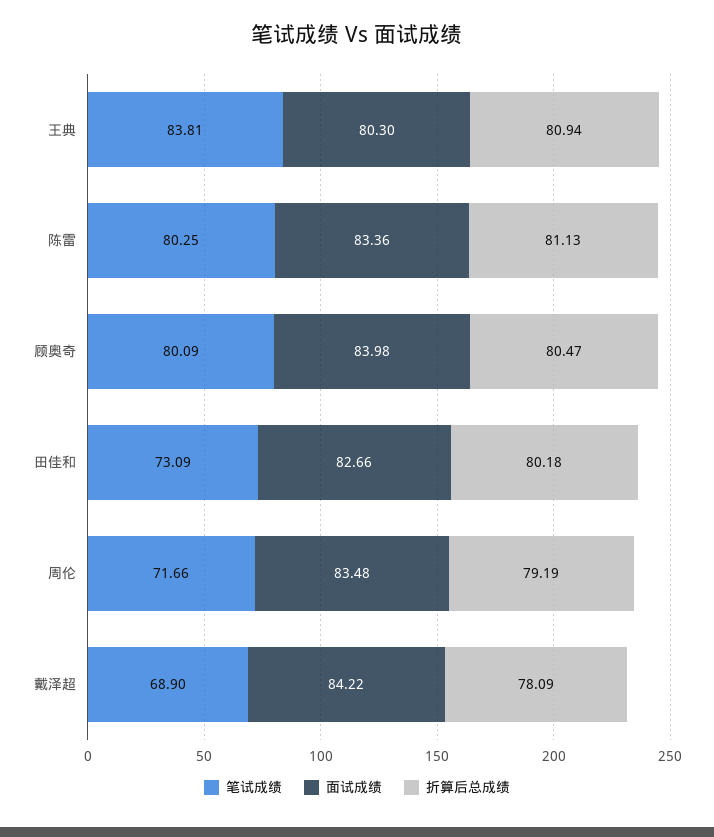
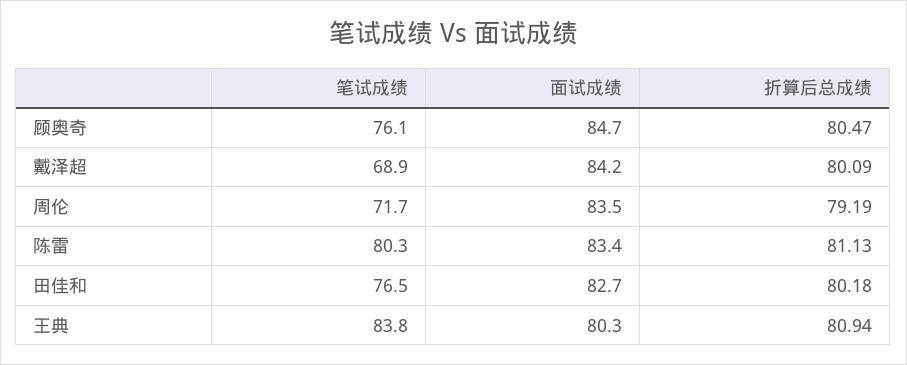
笔试成绩, 顾奥奇: 80.09 -> 76.1
面试成绩, 顾奥奇: 83.98 -> 84.7
笔试成绩, 田佳和: 73.09 -> 76.5
折算后总成绩, 戴泽超: 78.09 -> 80.09

